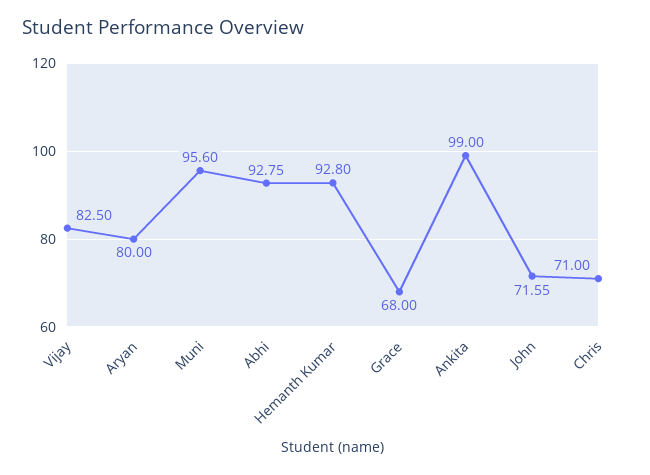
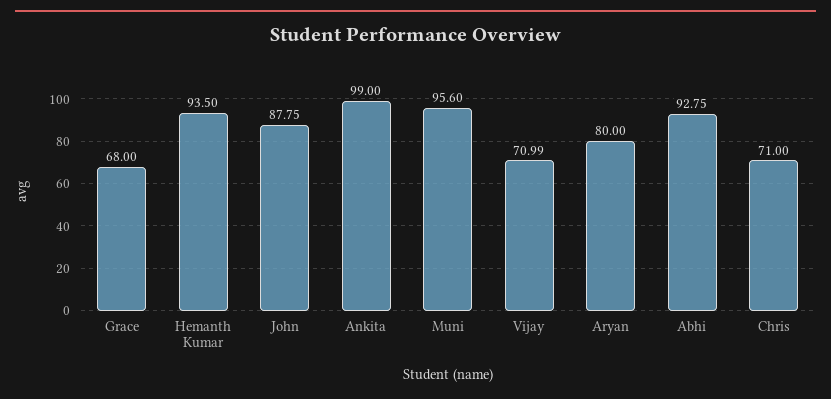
Vijay: 82.5 -> 70.99
Hemanth Kumar: 92.8 -> 93.5
John: 71.55 -> 87.75

